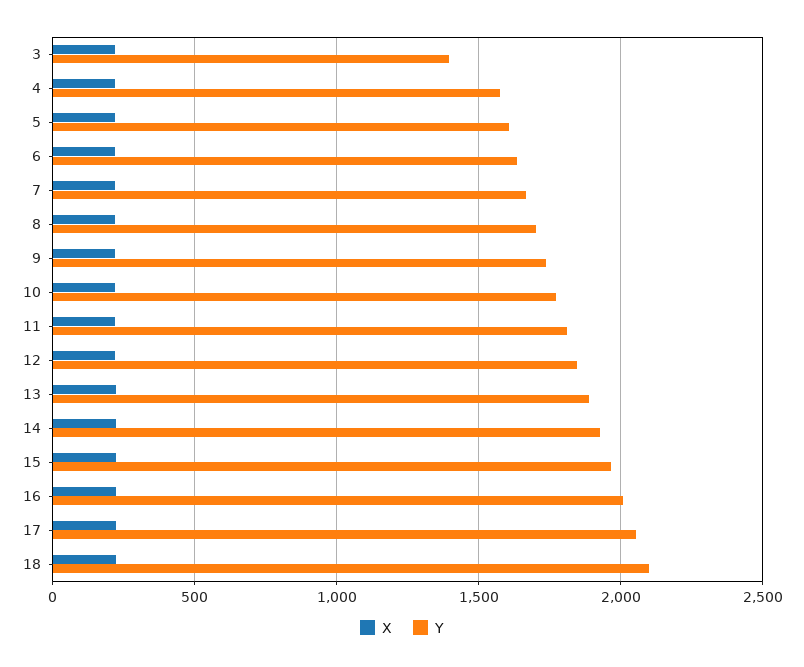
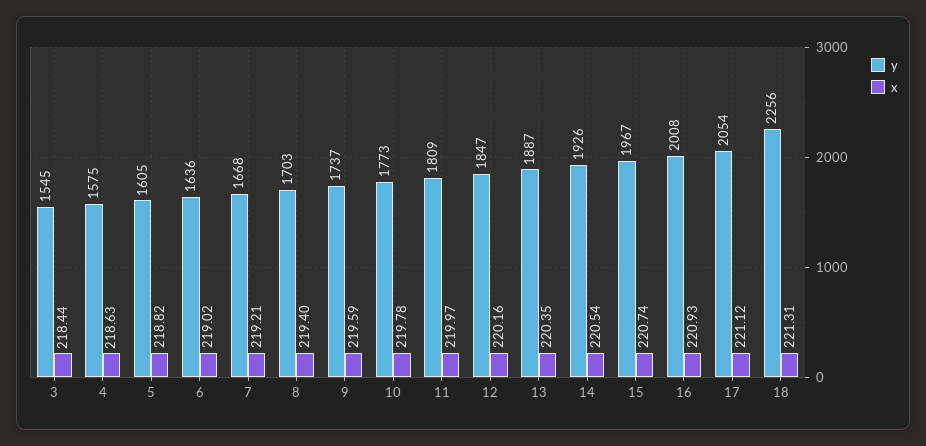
Y, 3: 1400 -> 1545
Y, 18: 2100 -> 2256

